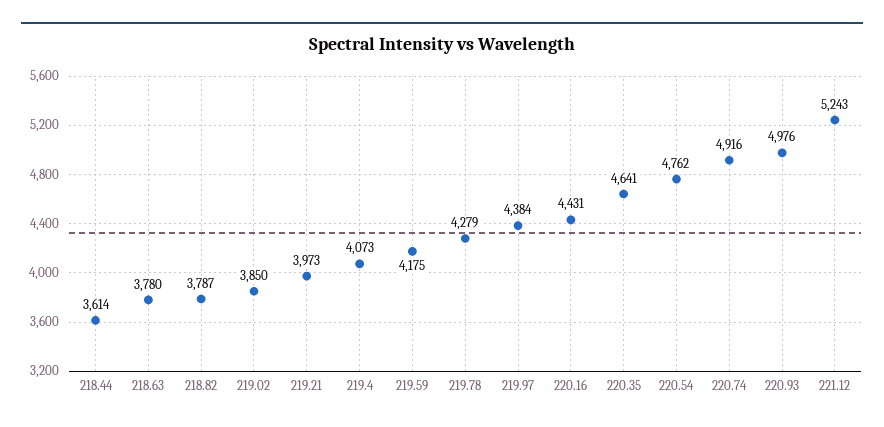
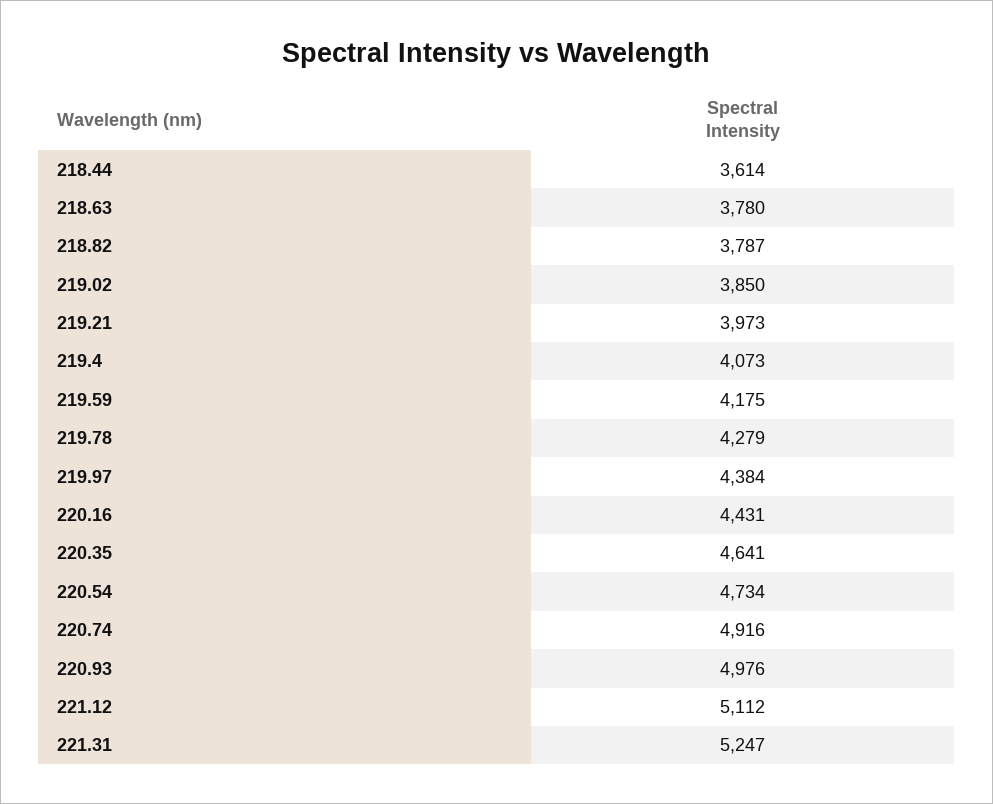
220.54: 4762 -> 4734
221.12: 5243 -> 5112
221.31: none -> 5247

